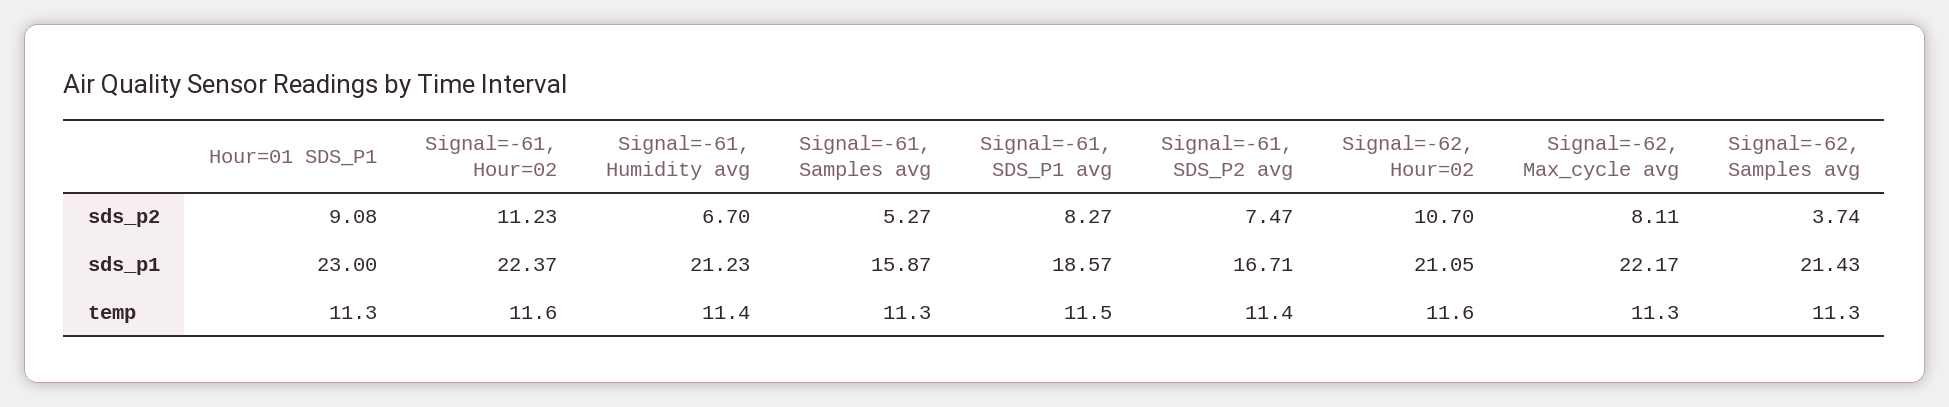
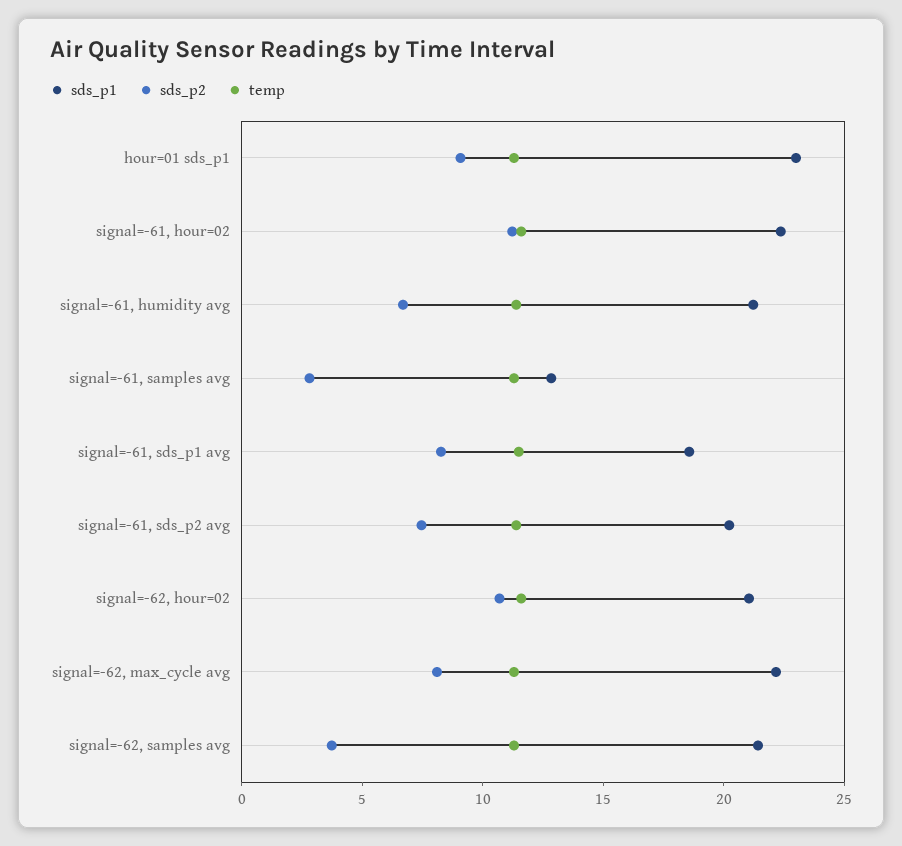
sds_p2, Signal=-61, Samples avg: 5.27 -> 3
sds_p1, Signal=-61, Samples avg: 15.87 -> 13
sds_p1, Signal=-61, SDS_P2 avg: 16.71 -> 20

